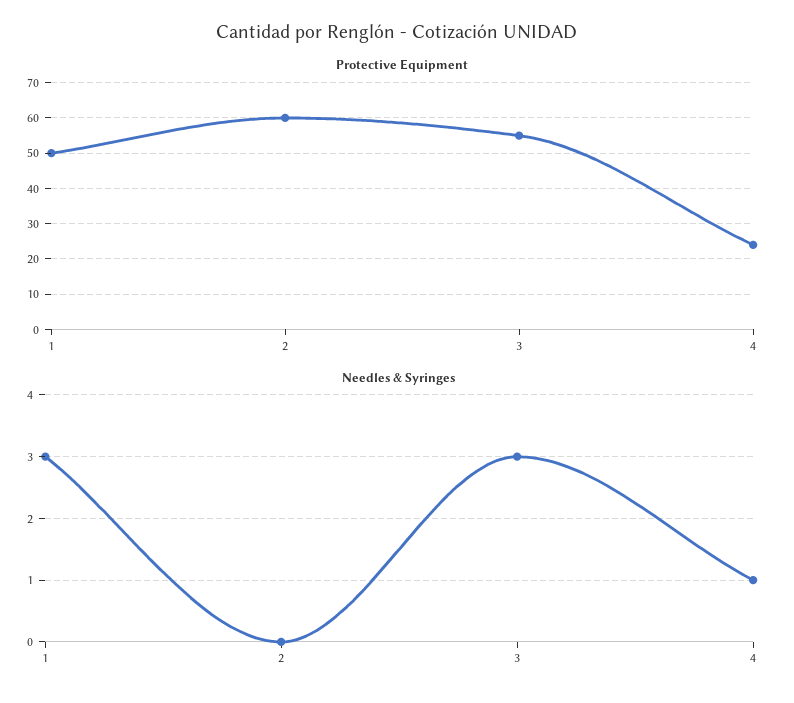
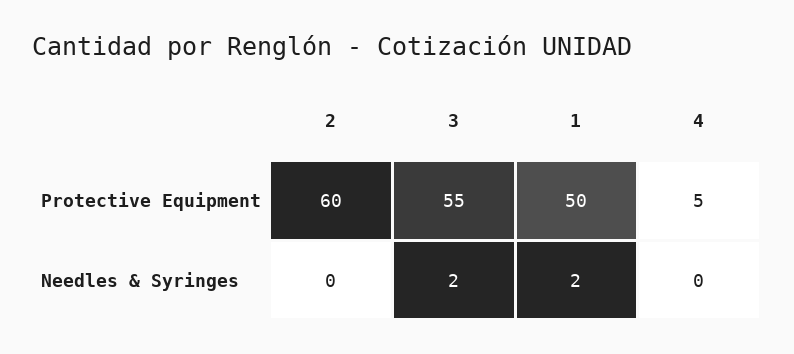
Protective Equipment, 4: 25 -> 5
Needles & Syringes, 1: 3 -> 2
Needles & Syringes, 3: 3 -> 2
Needles & Syringes, 4: 1 -> 0

